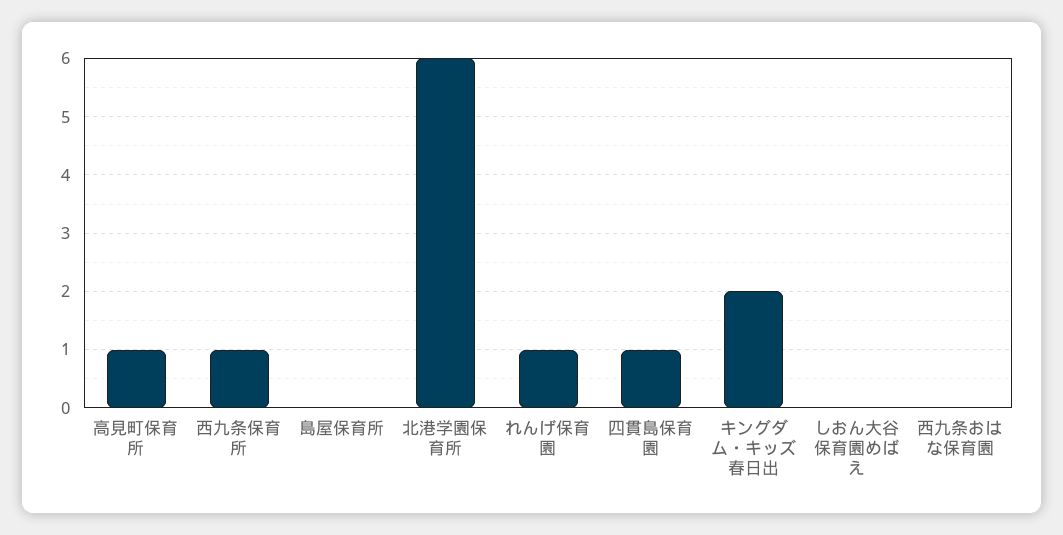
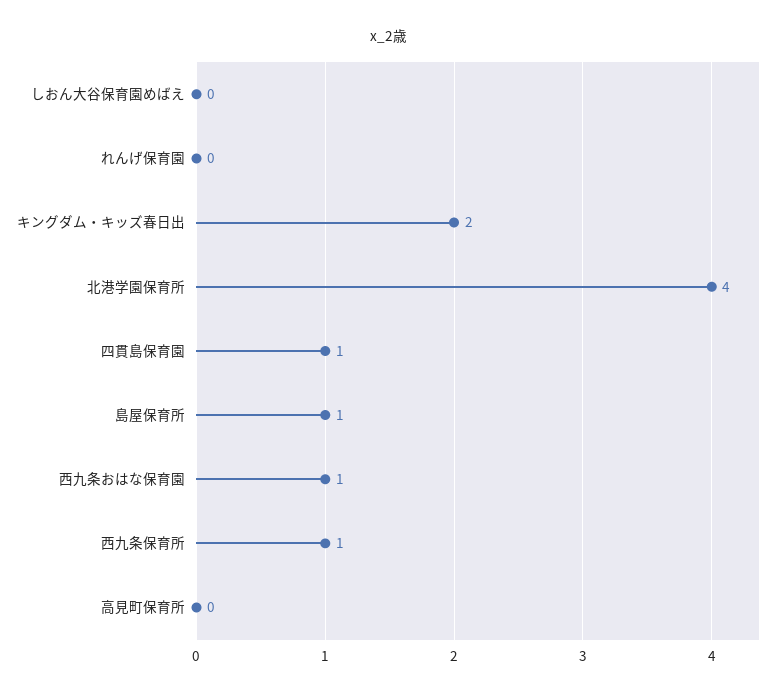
高見町保育所: 1 -> 0
島屋保育所: 0 -> 1
北港学園保育所: 6 -> 4
れんげ保育園: 1 -> 0
西九条おはな保育園: 0 -> 1

